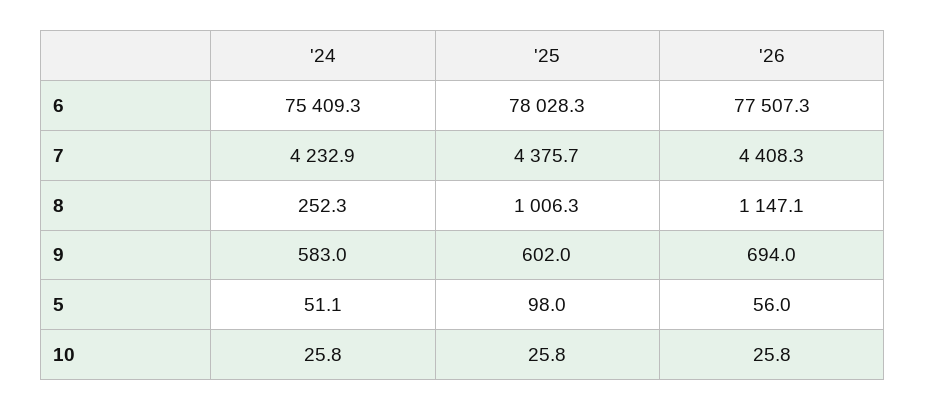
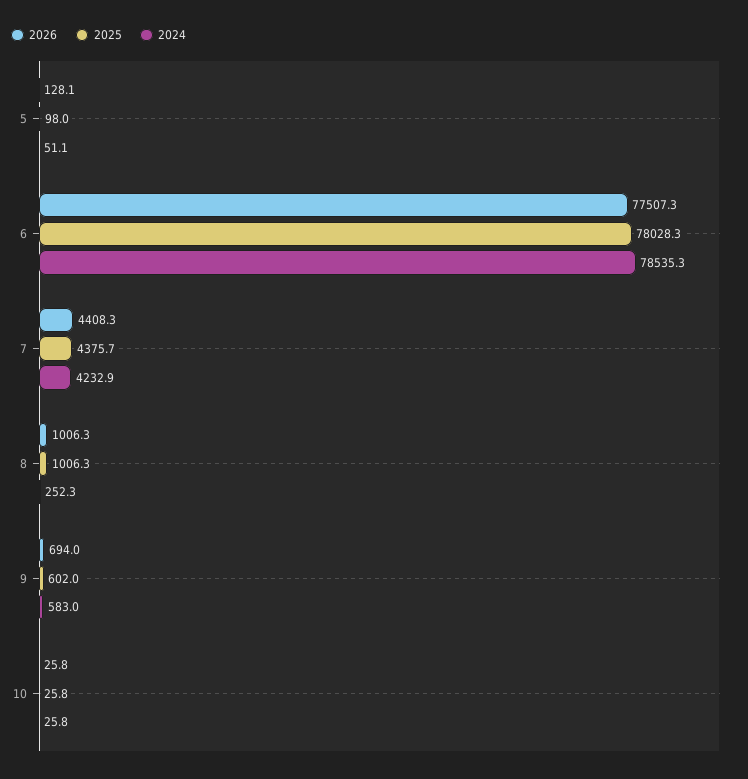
'24, 6: 75409.3 -> 78535.3
'26, 8: 1147.1 -> 1006.3
'26, 5: 56 -> 128.1

